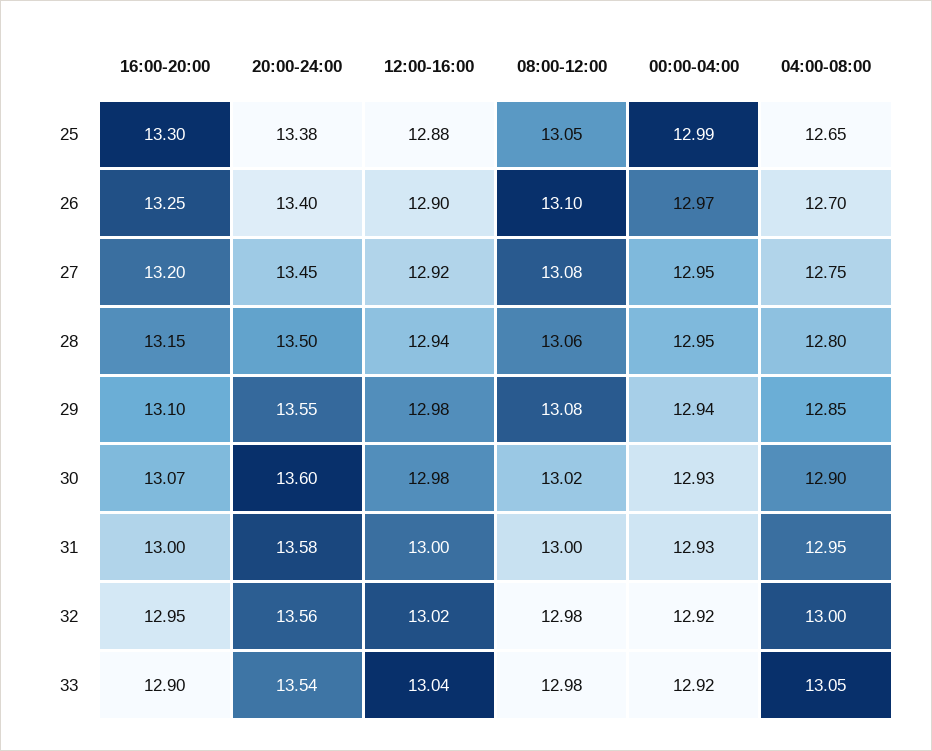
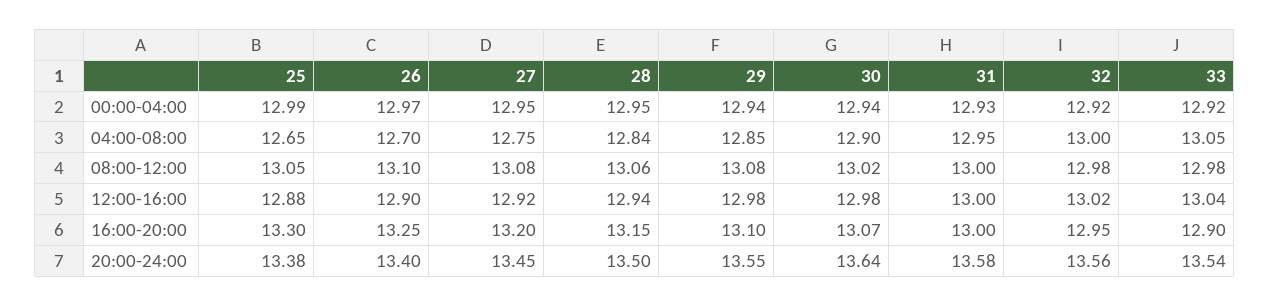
04:00-08:00, 28: 12.8 -> 12.84
20:00-24:00, 30: 13.6 -> 13.64
00:00-04:00, 30: 12.93 -> 12.94

